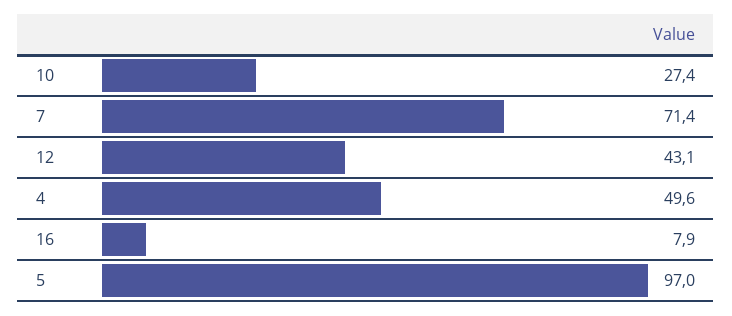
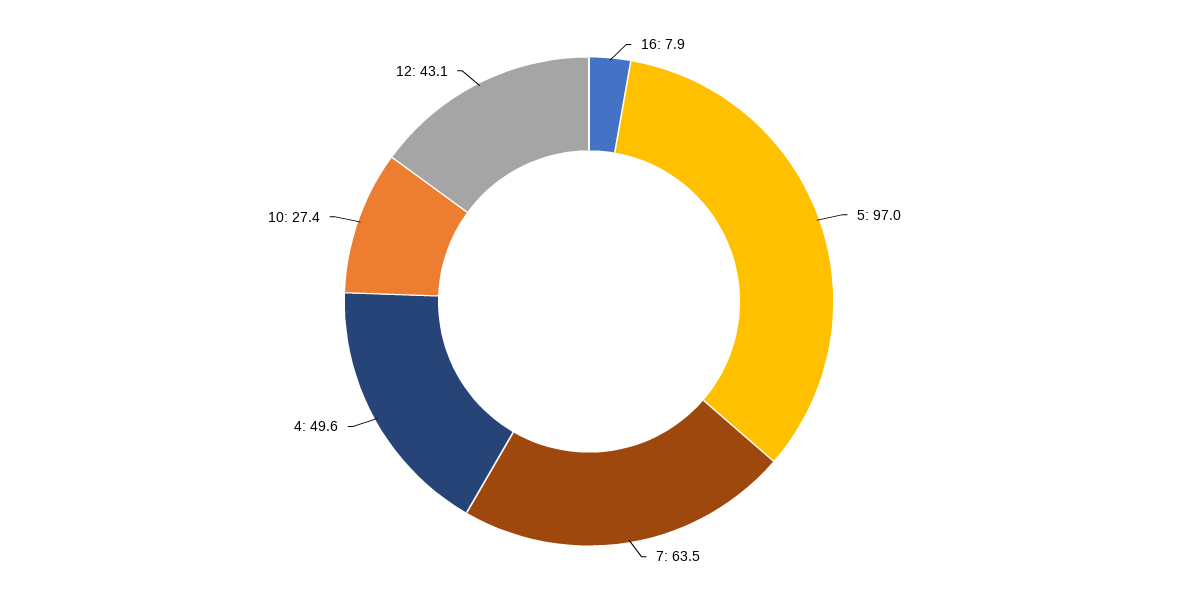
7: 71.4 -> 63.5

